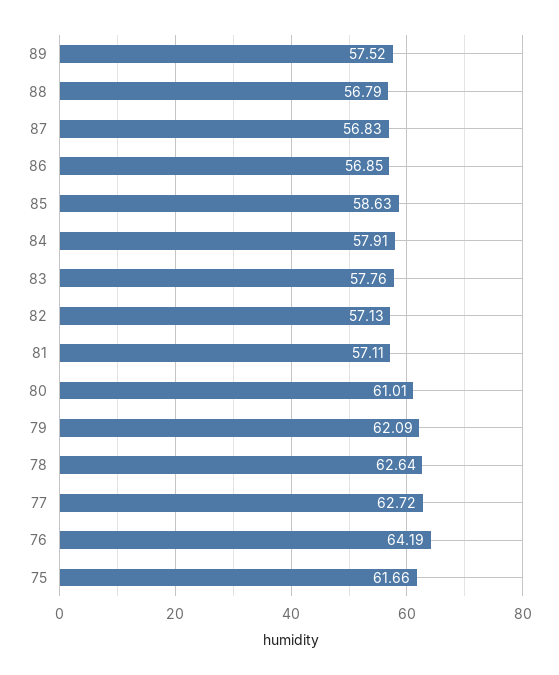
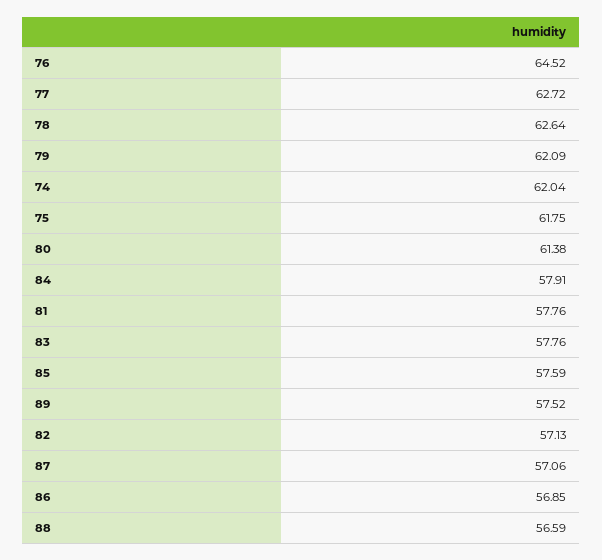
88: 56.79 -> 56.59
87: 56.83 -> 57.06
85: 58.63 -> 57.59
81: 57.11 -> 57.76
80: 61.01 -> 61.38
76: 64.19 -> 64.52
75: 61.66 -> 61.75
74: none -> 62.04

